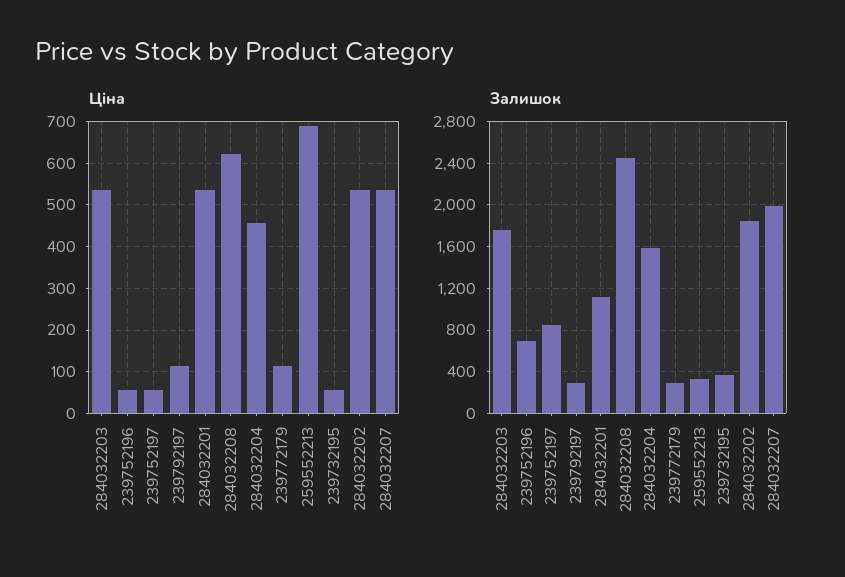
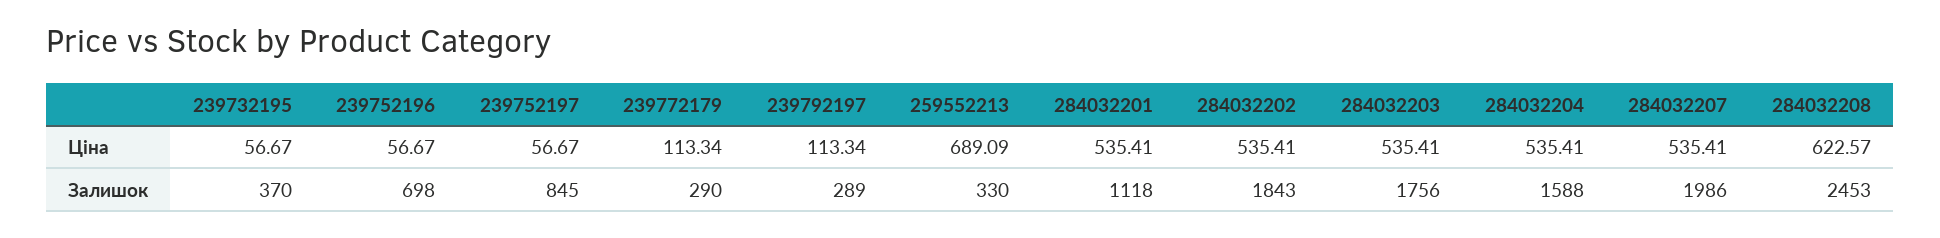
Ціна, 284032204: 460 -> 535.41

